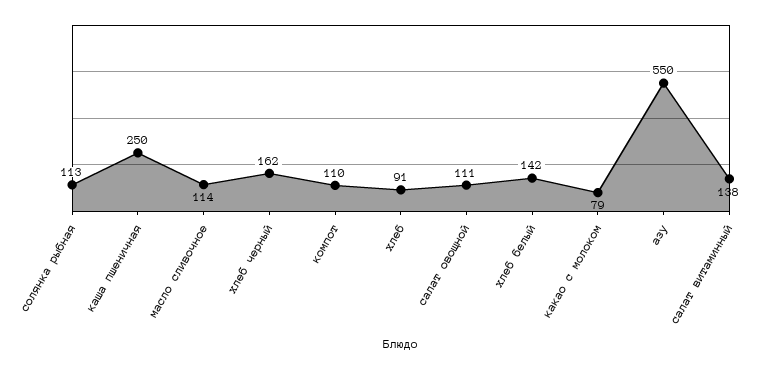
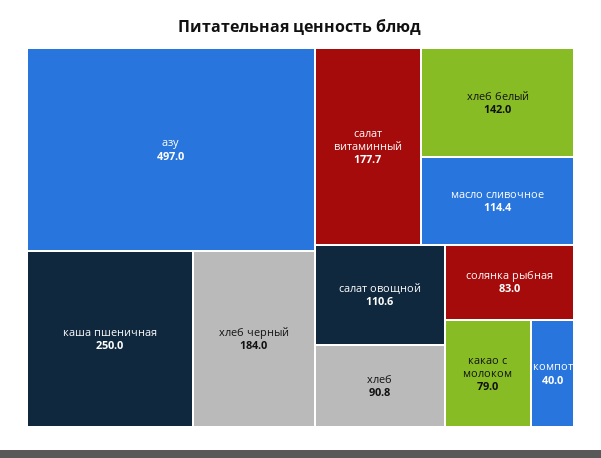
солянка рыбная: 113 -> 83
хлеб черный: 162 -> 184
компот: 110 -> 40
азу: 550 -> 497
салат витаминный: 138 -> 177.7

